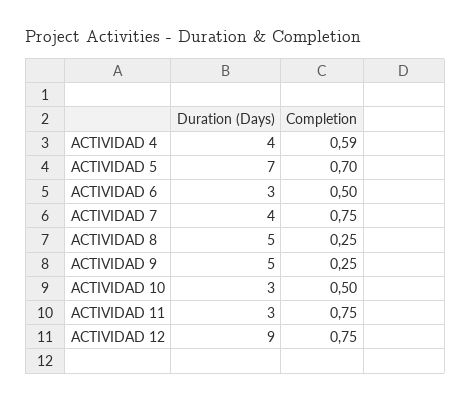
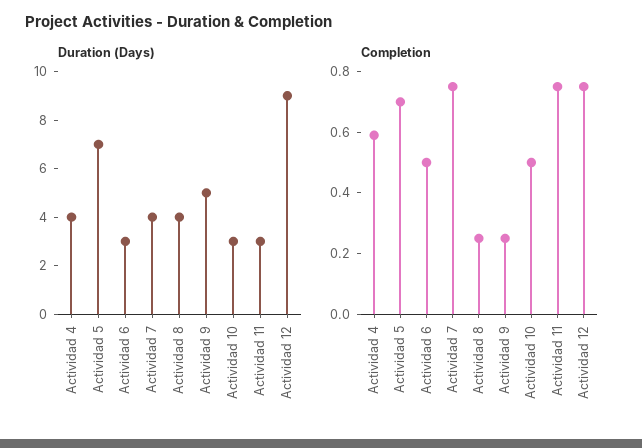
Duration (Days), ACTIVIDAD 8: 5 -> 4

